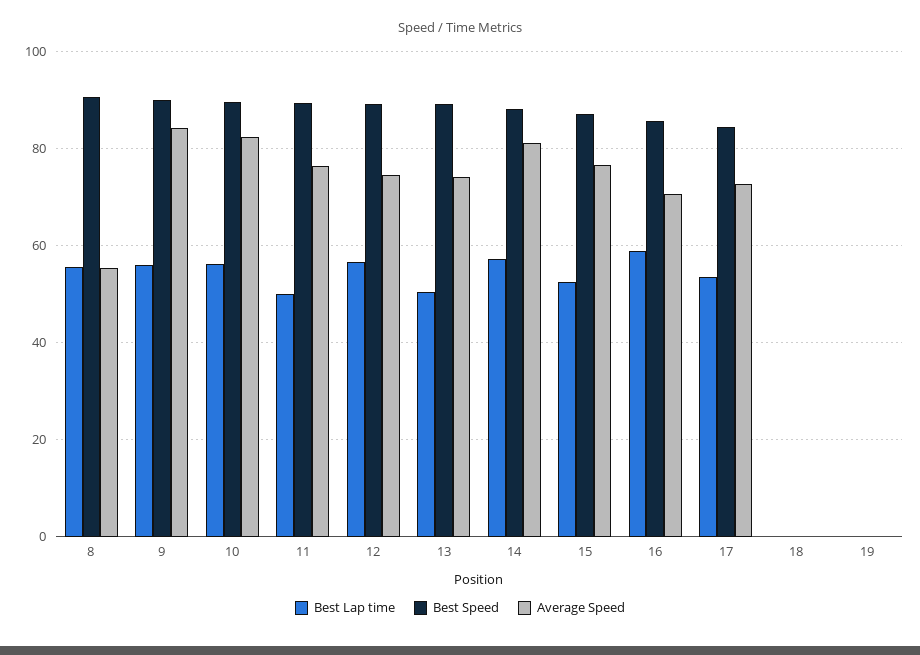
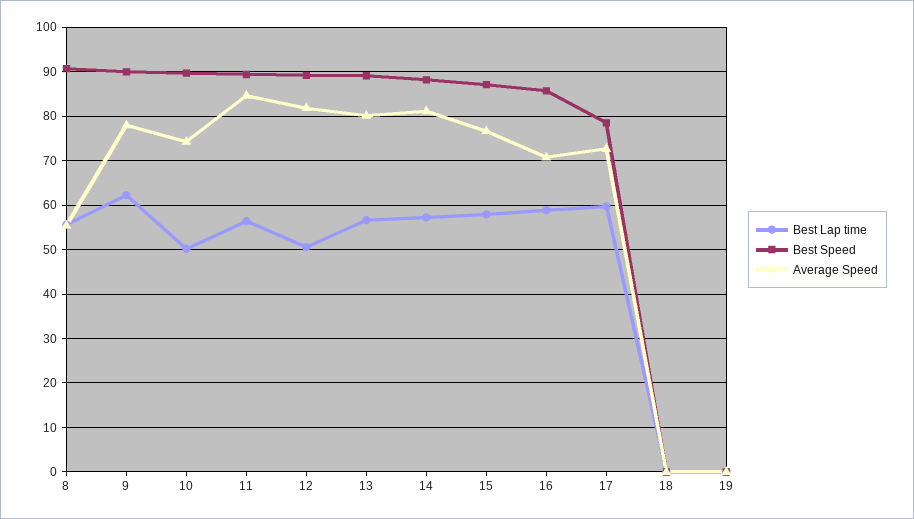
Best Lap time, 9: 56 -> 62
Average Speed, 9: 84 -> 78
Best Lap time, 10: 56 -> 50
Average Speed, 10: 82 -> 74
Best Lap time, 11: 50 -> 56
Average Speed, 11: 76 -> 84
Best Lap time, 12: 56 -> 50
Average Speed, 12: 74 -> 82
Best Lap time, 13: 50 -> 56
Average Speed, 13: 74 -> 80
Best Lap time, 15: 52 -> 58
Best Lap time, 17: 54 -> 60
Best Speed, 17: 84 -> 78

